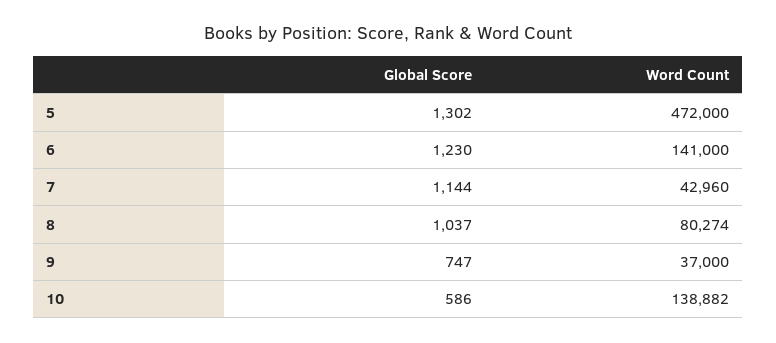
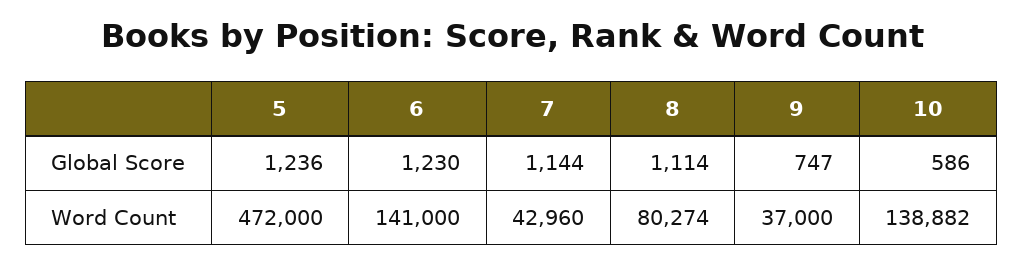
Global Score, 5: 1302 -> 1236
Global Score, 8: 1037 -> 1114

